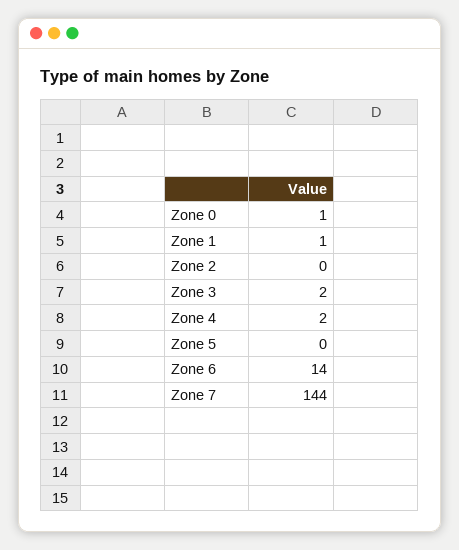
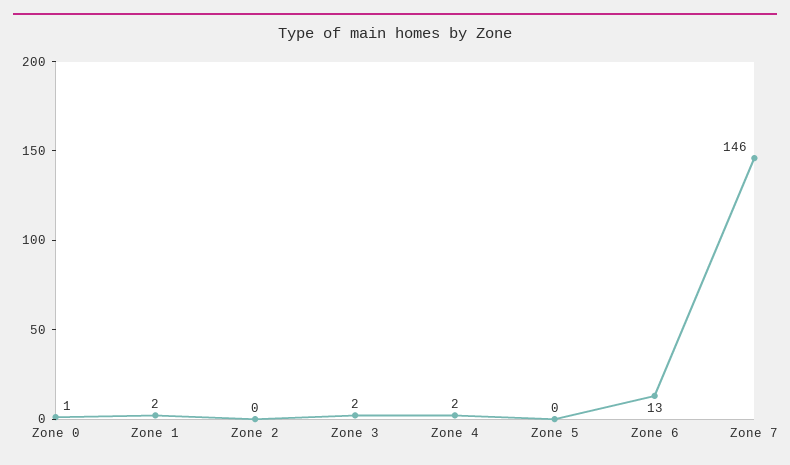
Zone 1: 1 -> 2
Zone 6: 14 -> 13
Zone 7: 144 -> 146

